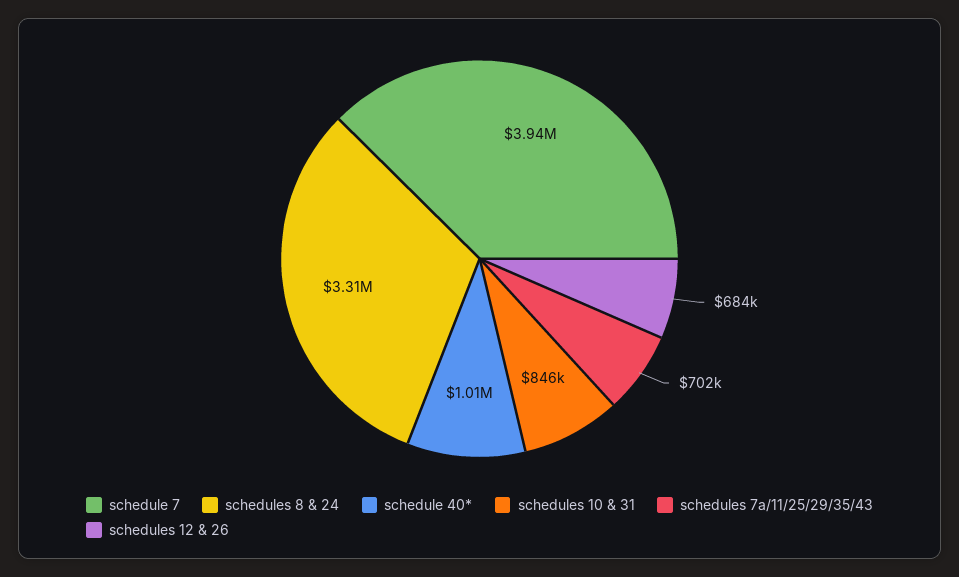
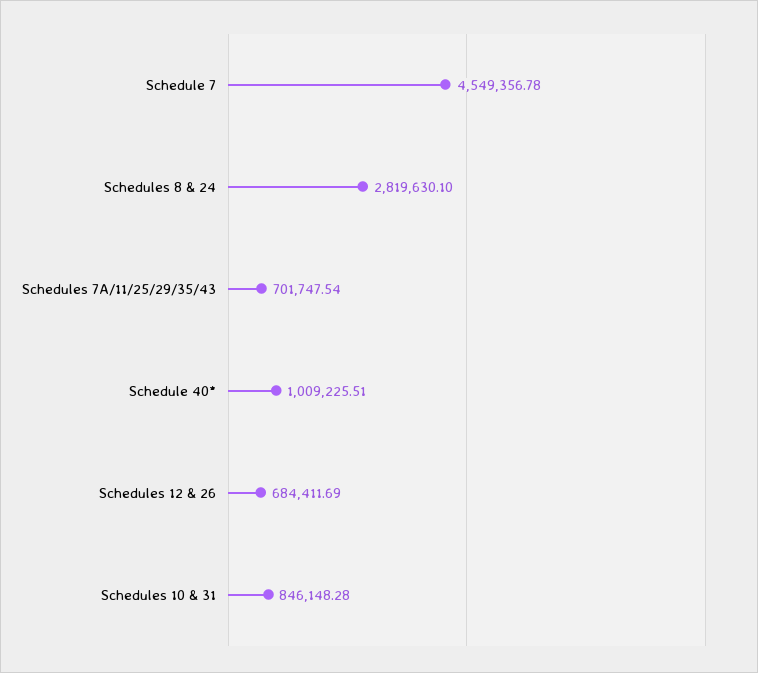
schedule 7: 3940000 -> 4549356.78
schedules 8 & 24: 3310000 -> 2819630.1

